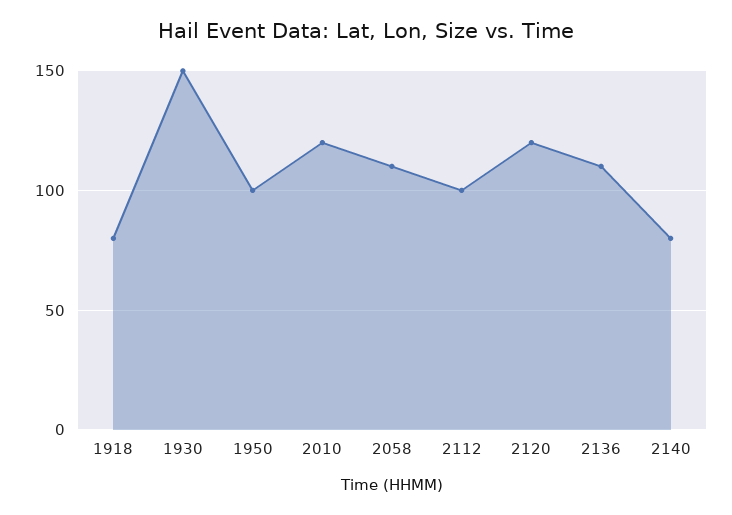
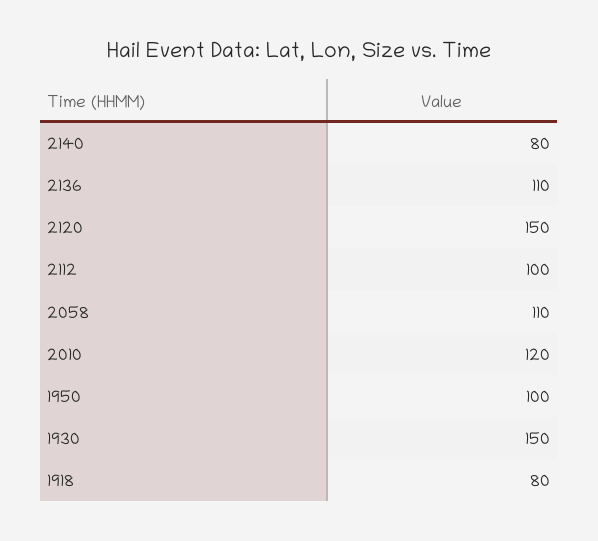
2120: 120 -> 150

